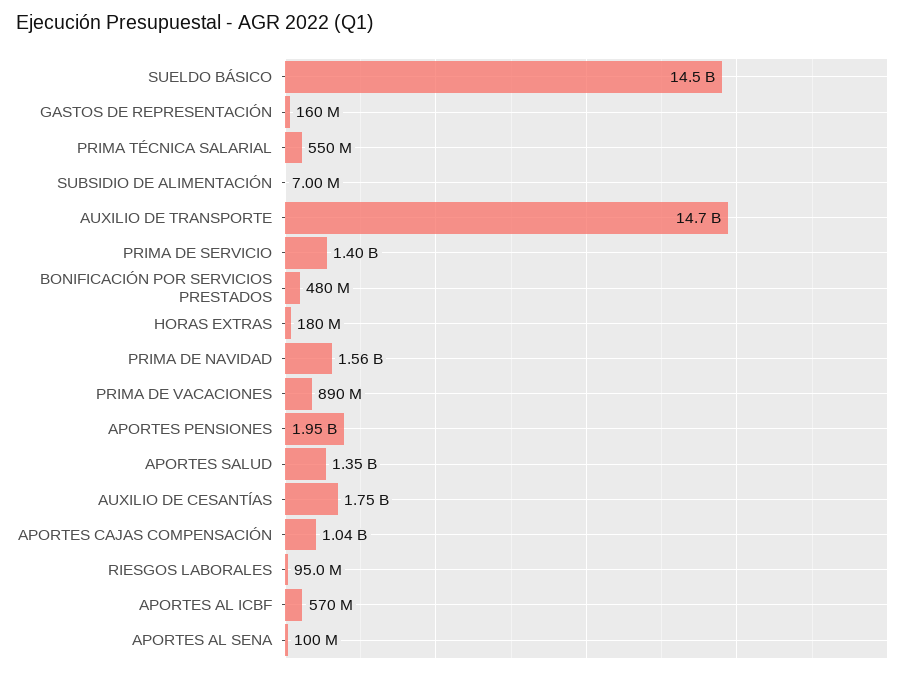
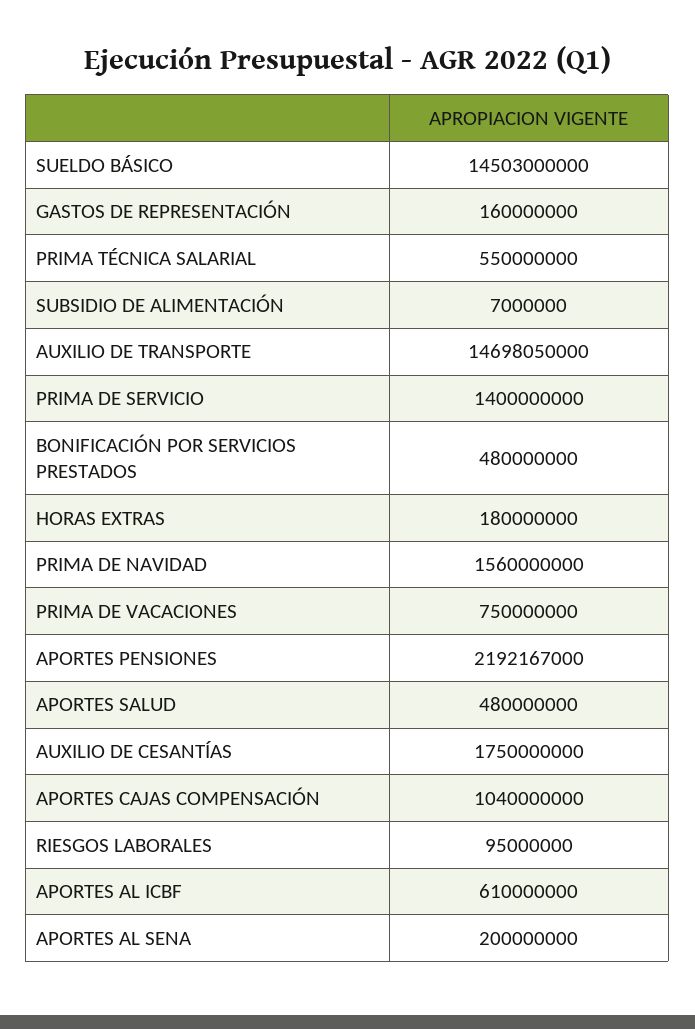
PRIMA DE VACACIONES: 890000000 -> 750000000
APORTES PENSIONES: 1950000000 -> 2192167000
APORTES SALUD: 1350000000 -> 480000000
APORTES AL ICBF: 570000000 -> 610000000
APORTES AL SENA: 100000000 -> 200000000

